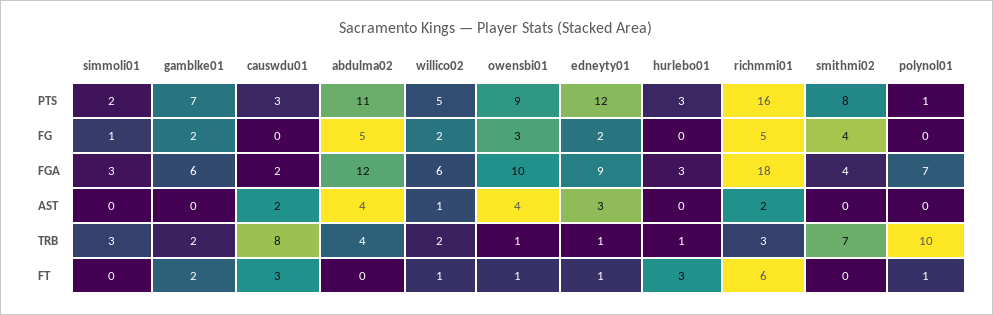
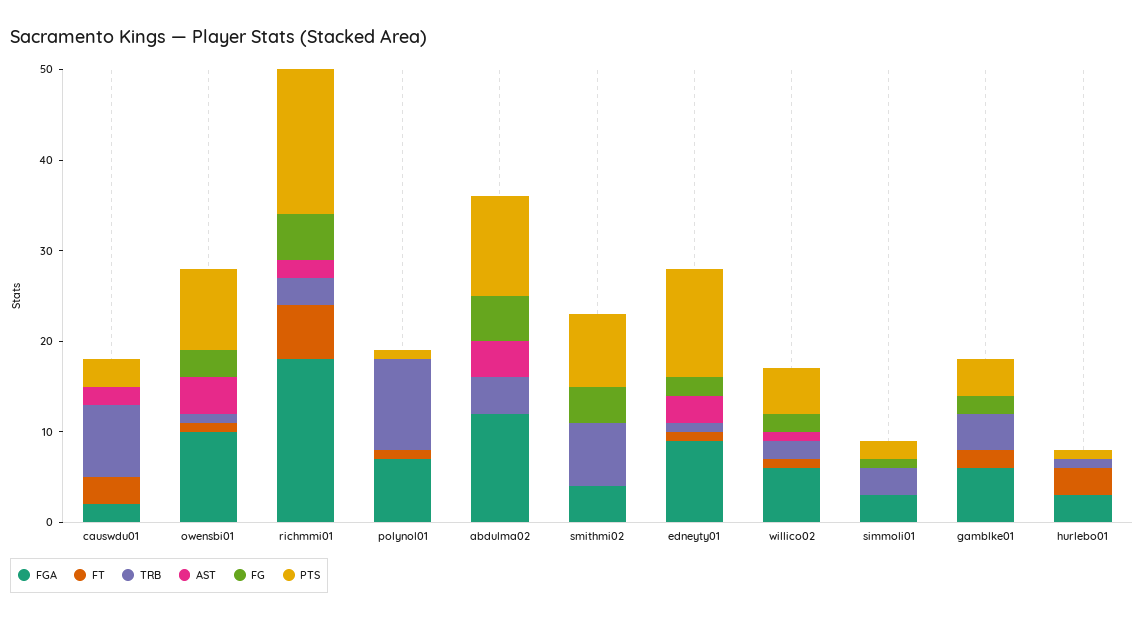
PTS, gamblke01: 7 -> 4
PTS, hurlebo01: 3 -> 1
TRB, gamblke01: 2 -> 4

